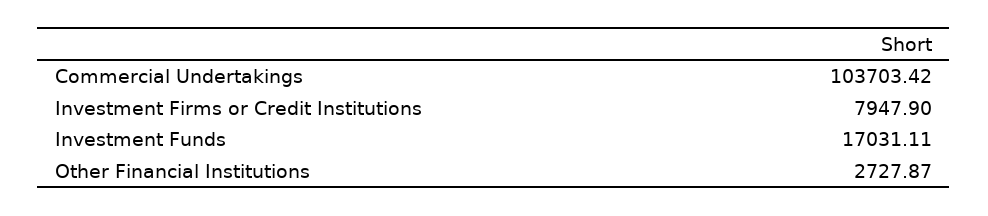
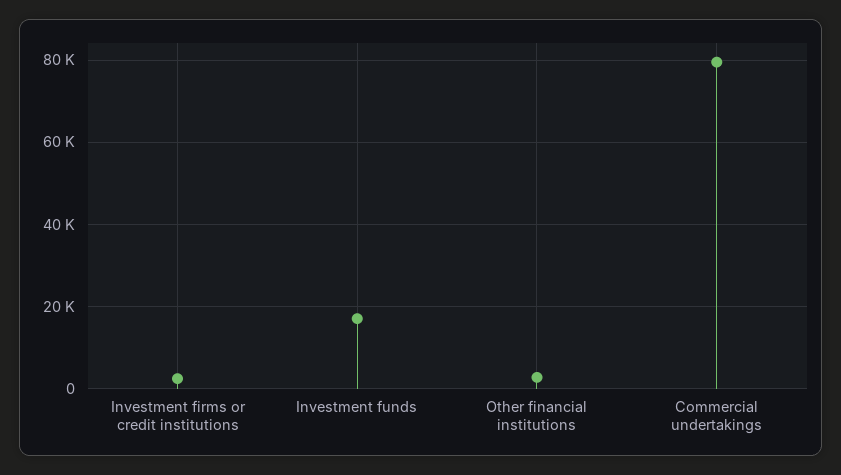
Commercial Undertakings: 103703.42 -> 80000
Investment Firms or Credit Institutions: 7947.9 -> 2000

